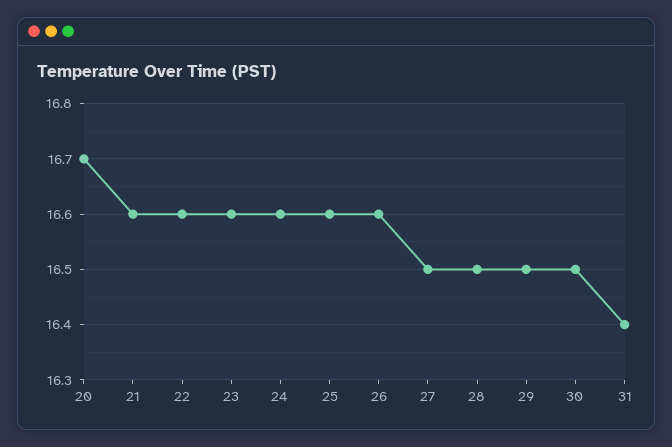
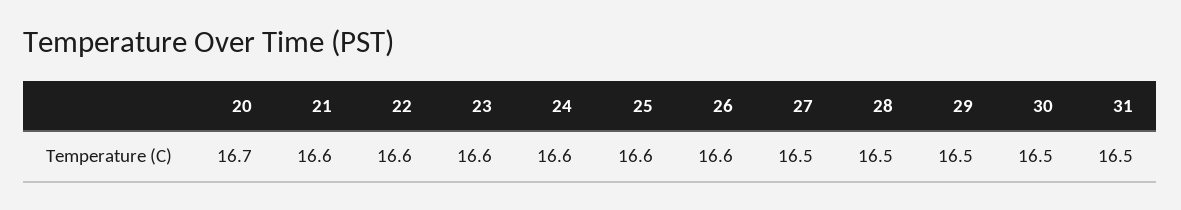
31: 16.4 -> 16.5

